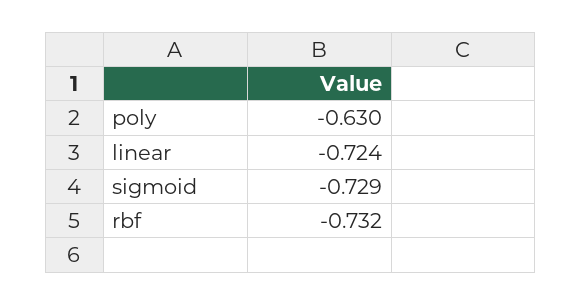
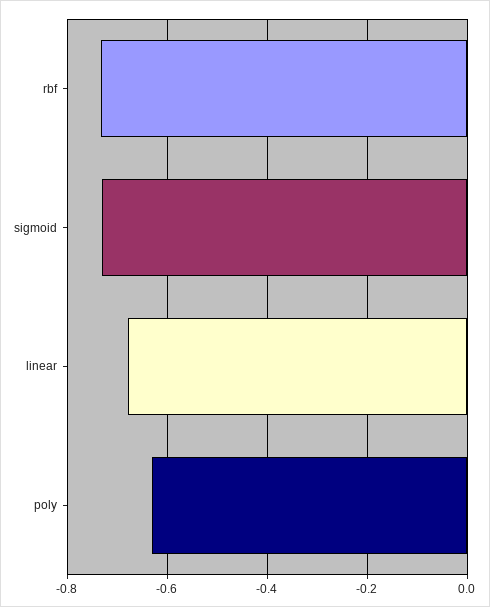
linear: -0.724 -> -0.68

